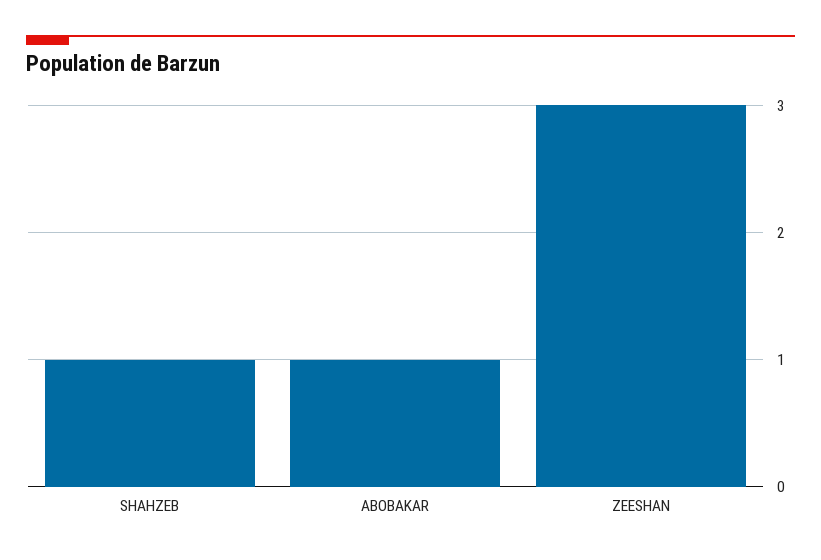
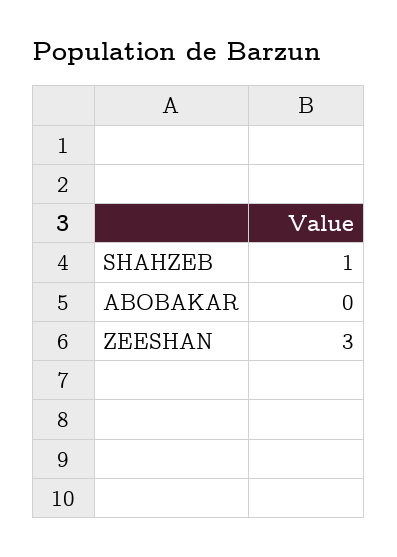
ABOBAKAR: 1 -> 0

